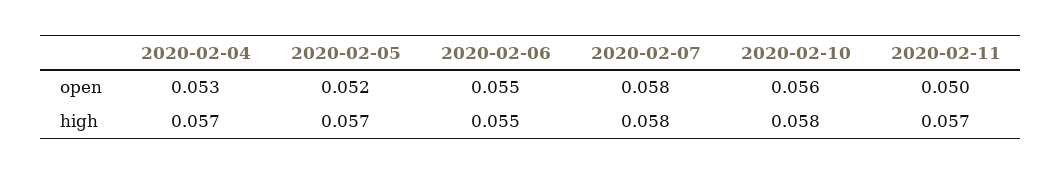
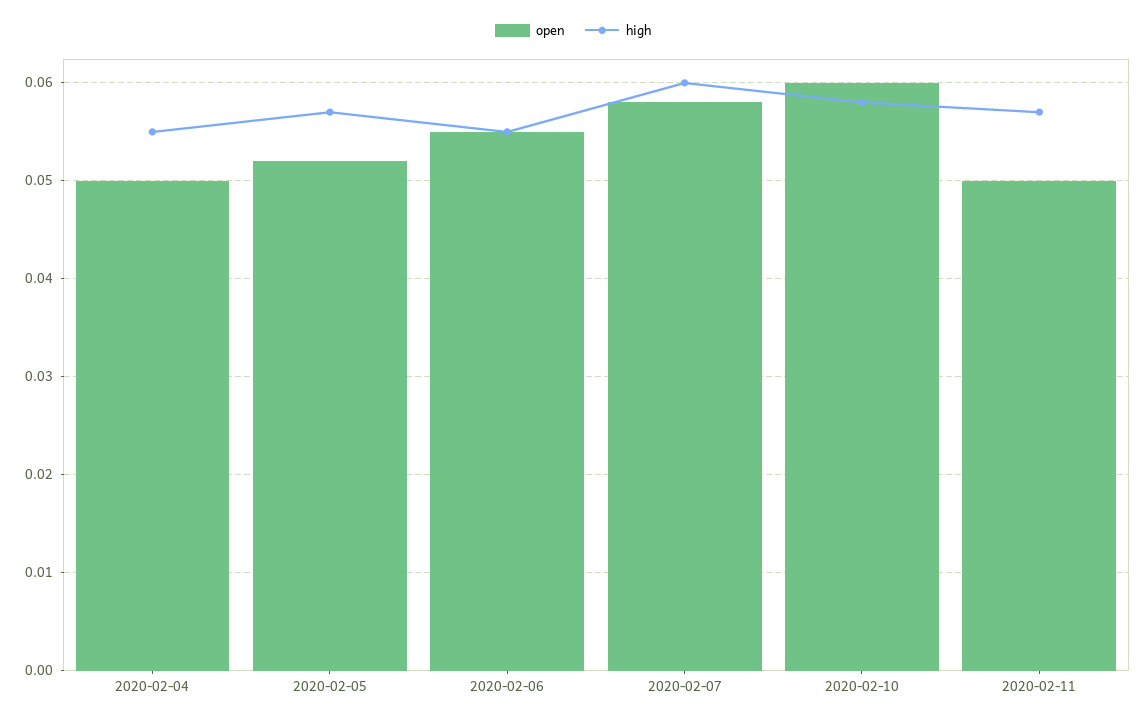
open, 2020-02-04: 0.053 -> 0.05
open, 2020-02-10: 0.056 -> 0.06
high, 2020-02-04: 0.057 -> 0.055
high, 2020-02-07: 0.058 -> 0.06

